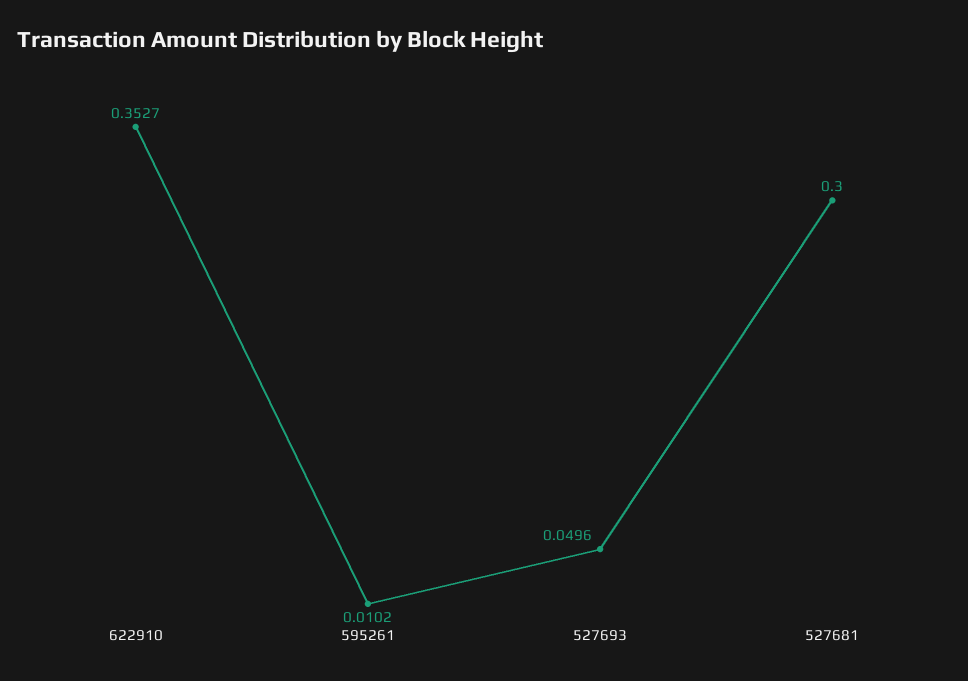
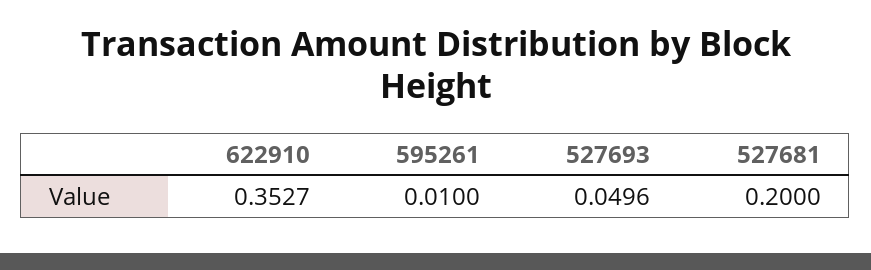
595261: 0.0102 -> 0.01
527681: 0.3 -> 0.2

